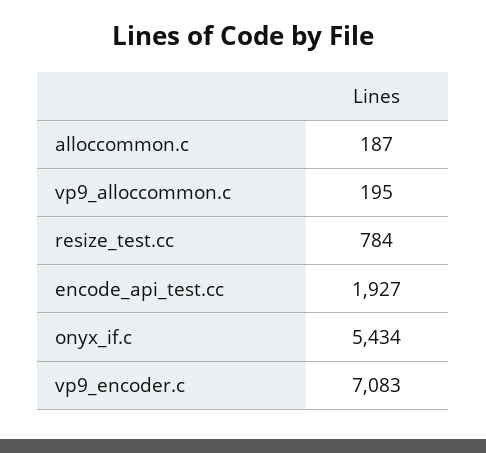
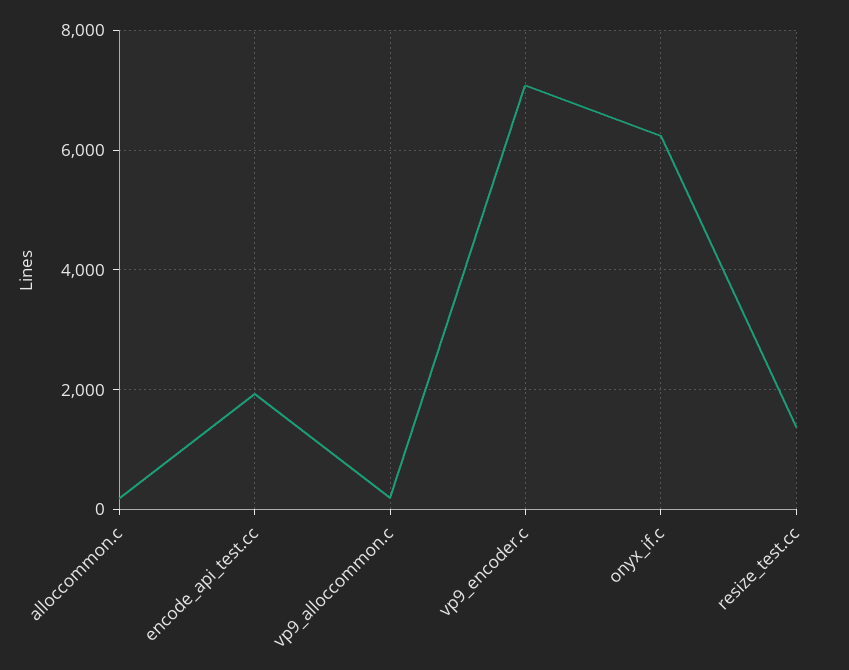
resize_test.cc: 784 -> 1400
onyx_if.c: 5434 -> 6200

